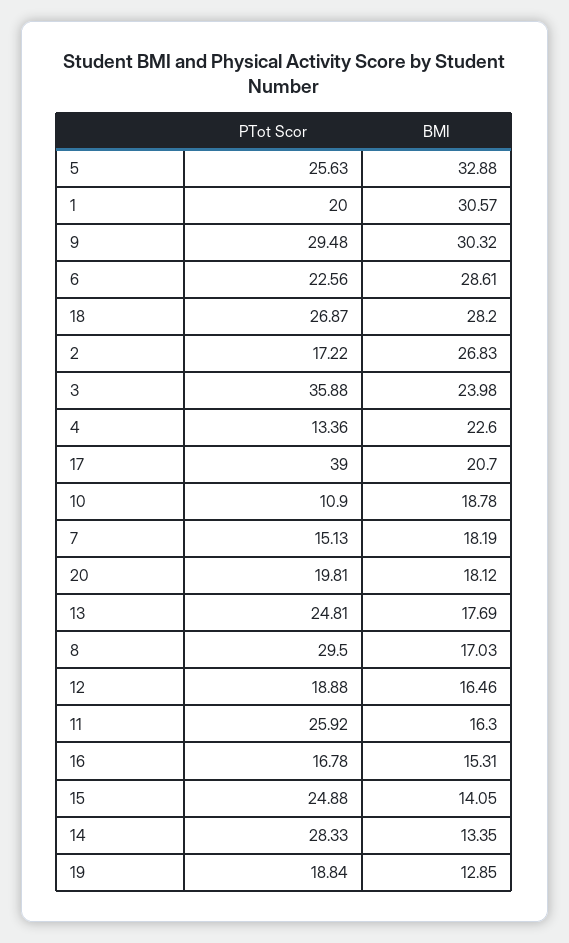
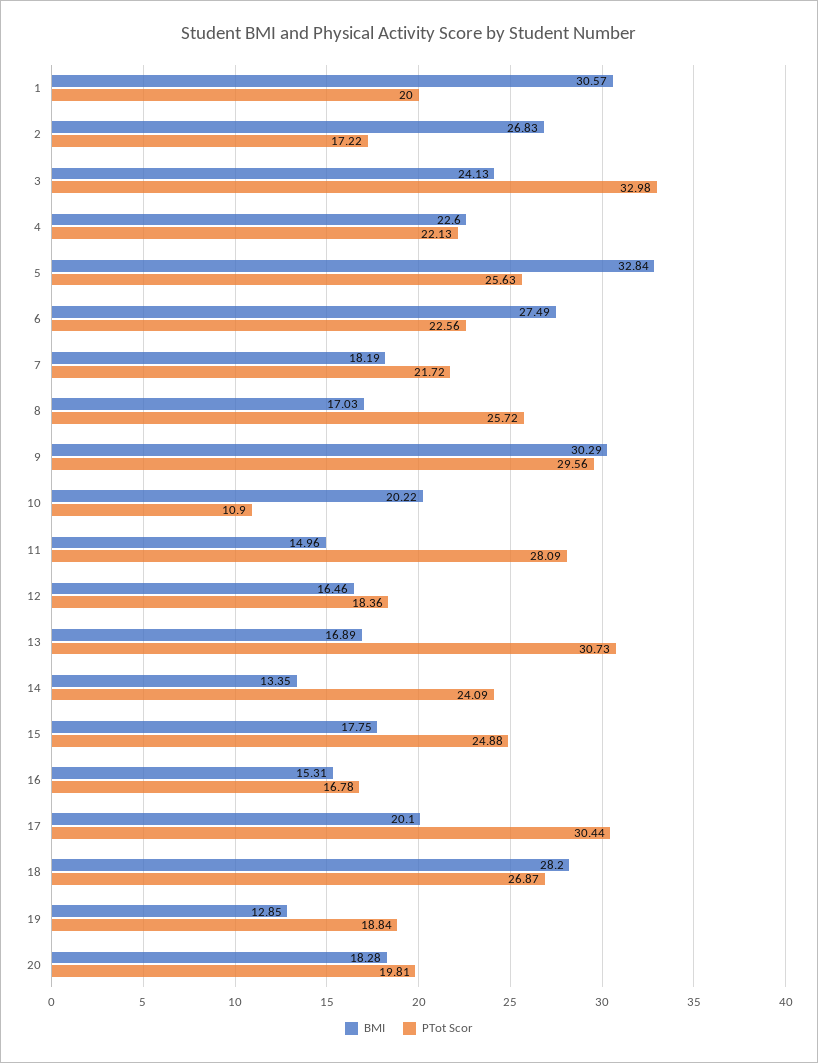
BMI, 5: 32.88 -> 32.84
PTot Scor, 9: 29.48 -> 29.56
BMI, 9: 30.32 -> 30.29
BMI, 6: 28.61 -> 27.49
PTot Scor, 3: 35.88 -> 32.98
BMI, 3: 23.98 -> 24.13
PTot Scor, 4: 13.36 -> 22.13
PTot Scor, 17: 39 -> 30.44
BMI, 17: 20.7 -> 20.1
BMI, 10: 18.78 -> 20.22
PTot Scor, 7: 15.13 -> 21.72
BMI, 20: 18.12 -> 18.28
PTot Scor, 13: 24.81 -> 30.73
BMI, 13: 17.69 -> 16.89
PTot Scor, 8: 29.5 -> 25.72
PTot Scor, 12: 18.88 -> 18.36
PTot Scor, 11: 25.92 -> 28.09
BMI, 11: 16.3 -> 14.96
BMI, 15: 14.05 -> 17.75
PTot Scor, 14: 28.33 -> 24.09

